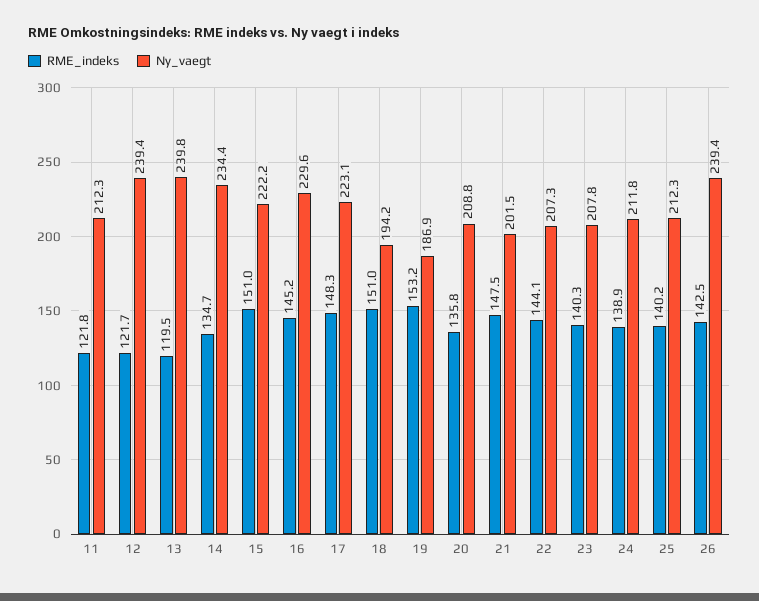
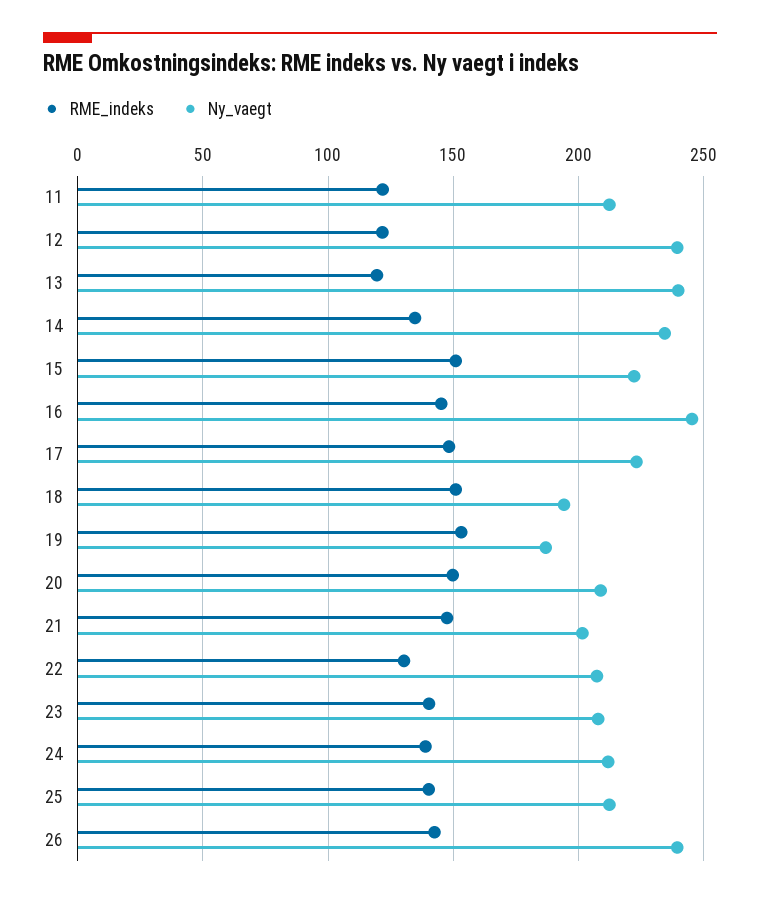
Ny_vaegt, 16: 229.6 -> 245
RME_indeks, 20: 135.8 -> 150
RME_indeks, 22: 144.1 -> 130

